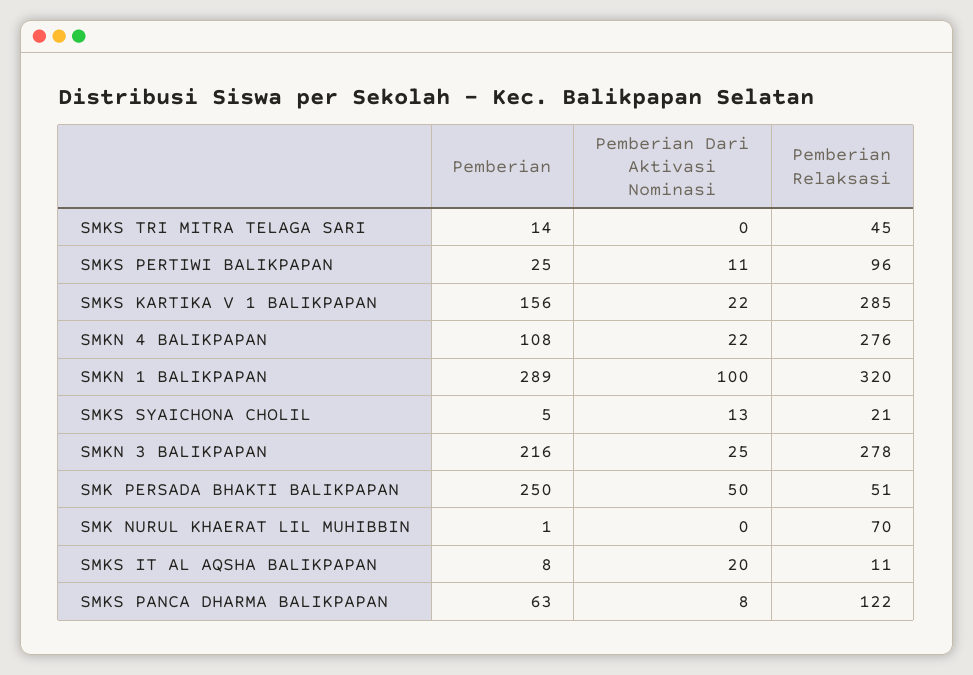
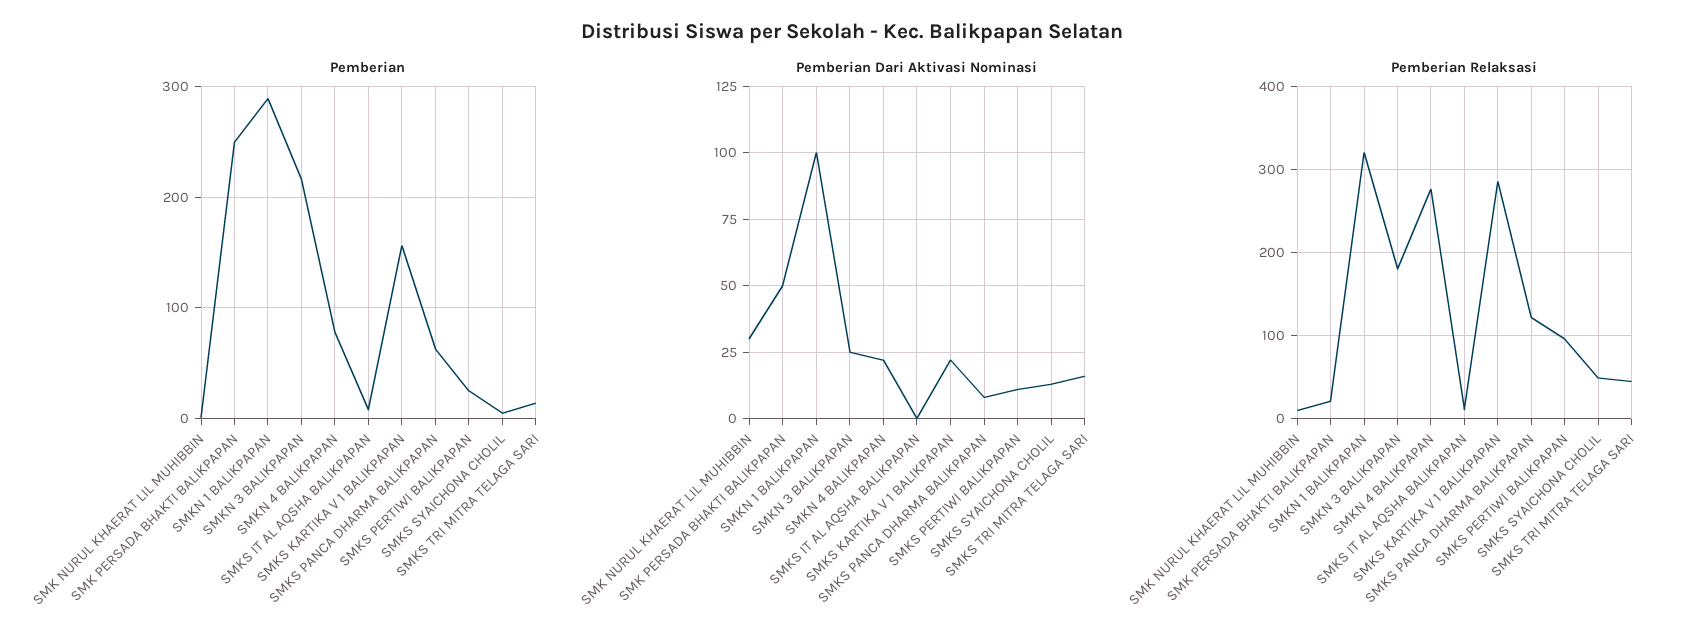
Pemberian Dari Aktivasi Nominasi, SMKS TRI MITRA TELAGA SARI: 0 -> 15
Pemberian, SMKN 4 BALIKPAPAN: 108 -> 80
Pemberian Relaksasi, SMKS SYAICHONA CHOLIL: 21 -> 50
Pemberian Relaksasi, SMKN 3 BALIKPAPAN: 278 -> 180
Pemberian Relaksasi, SMK PERSADA BHAKTI BALIKPAPAN: 51 -> 20
Pemberian Dari Aktivasi Nominasi, SMK NURUL KHAERAT LIL MUHIBBIN: 0 -> 30
Pemberian Relaksasi, SMK NURUL KHAERAT LIL MUHIBBIN: 70 -> 10
Pemberian Dari Aktivasi Nominasi, SMKS IT AL AQSHA BALIKPAPAN: 20 -> 0

